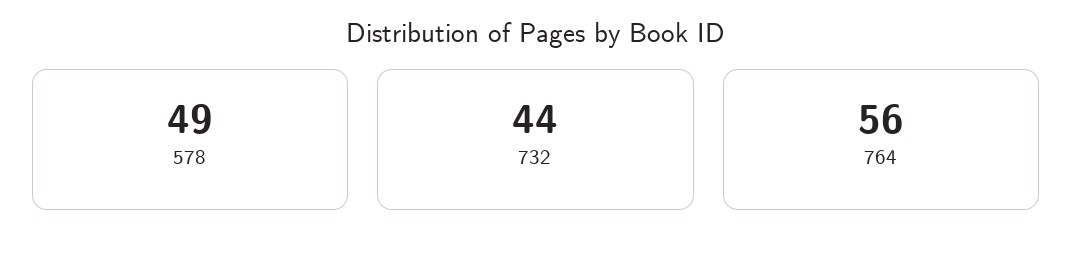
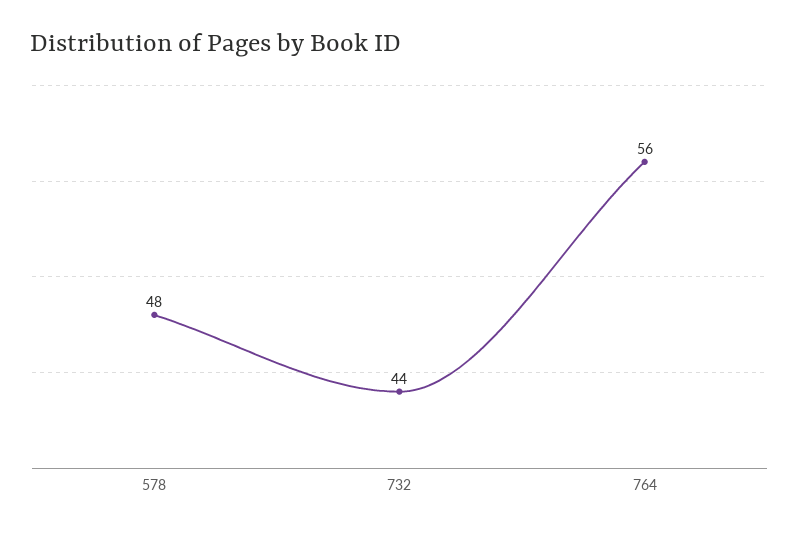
578: 49 -> 48

